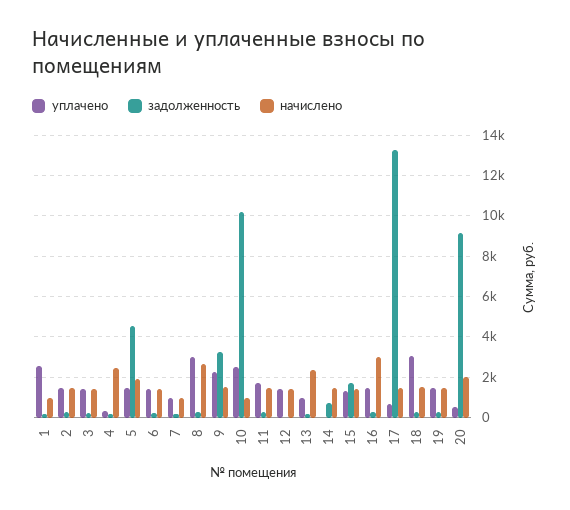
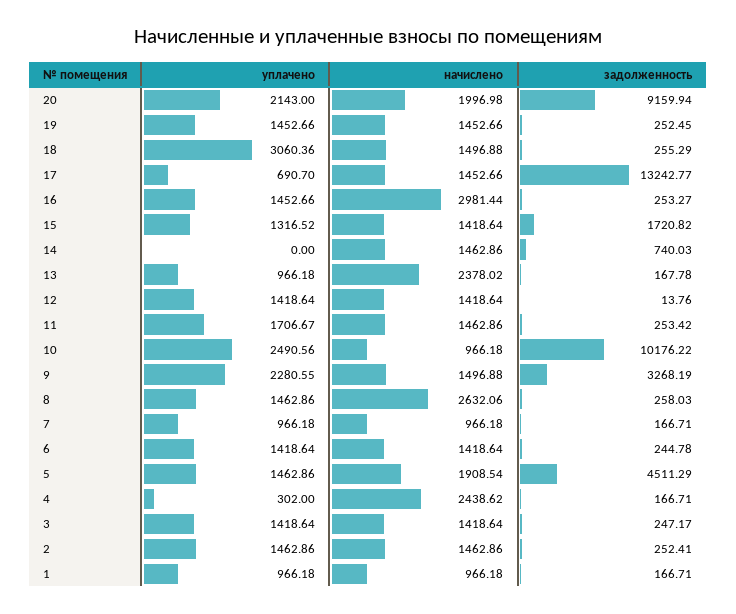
уплачено, 1: 2500 -> 966.18
уплачено, 8: 3000 -> 1462.86
уплачено, 20: 500 -> 2143

